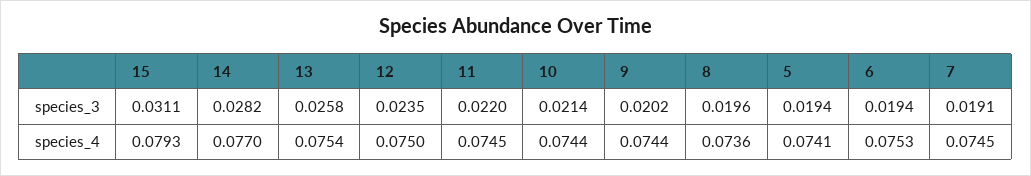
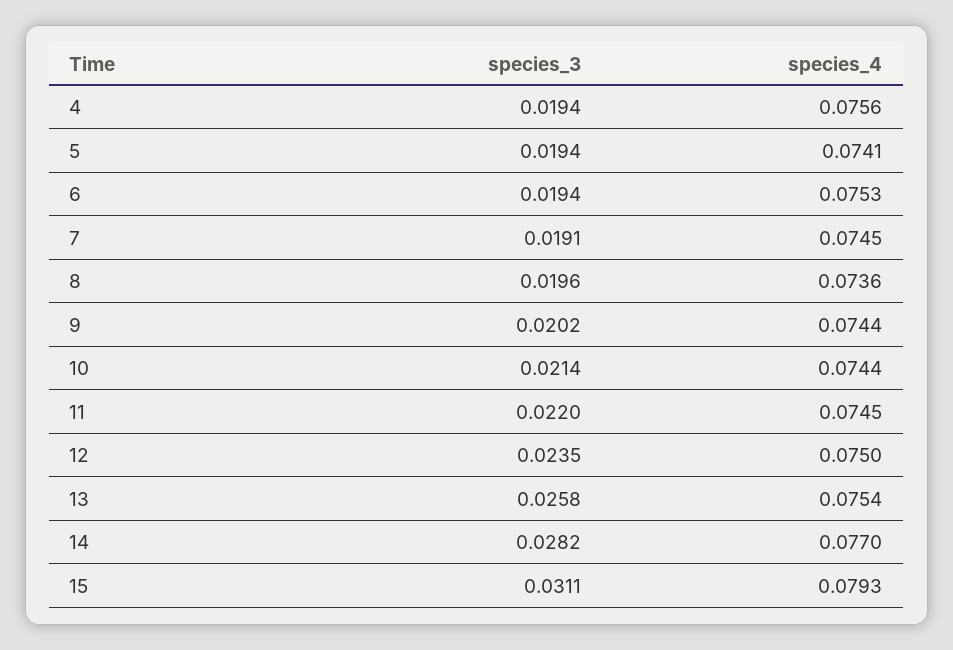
4, species_3: none -> 0.0194
4, species_4: none -> 0.0756

